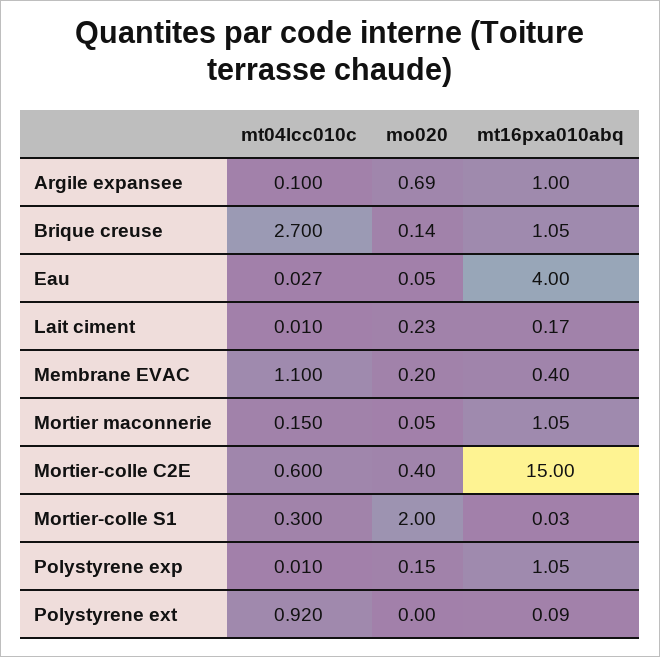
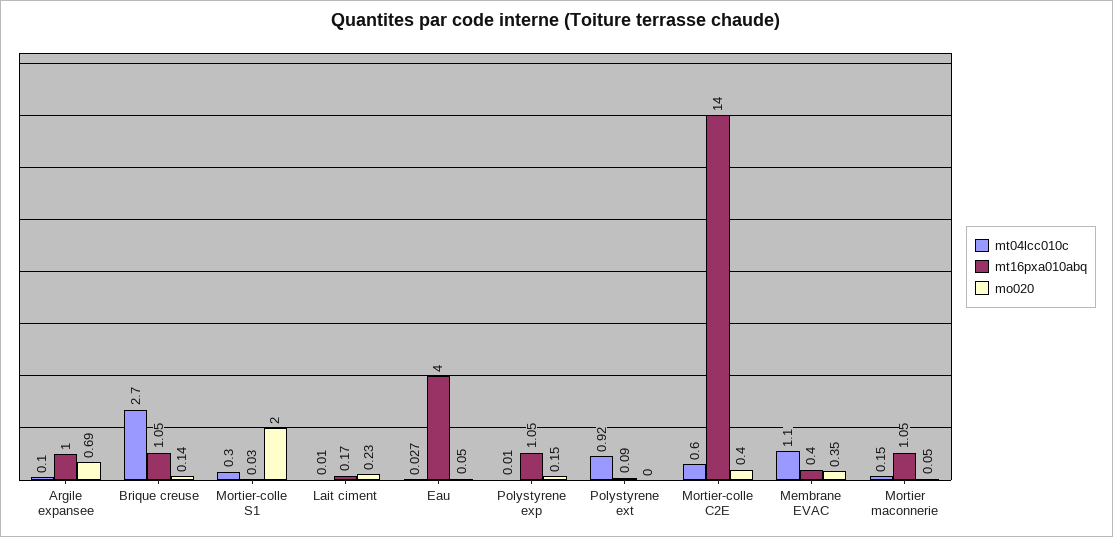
mo020, Membrane EVAC: 0.2 -> 0.35
mt16pxa010abq, Mortier-colle C2E: 15 -> 14

